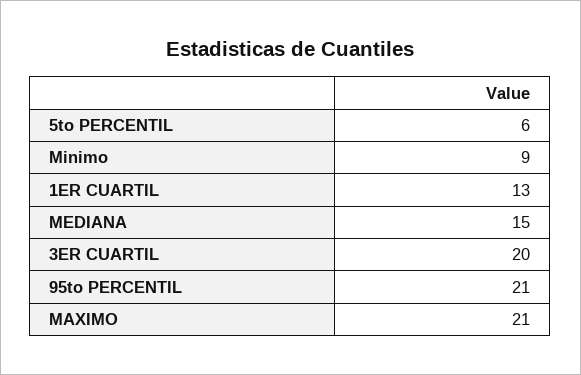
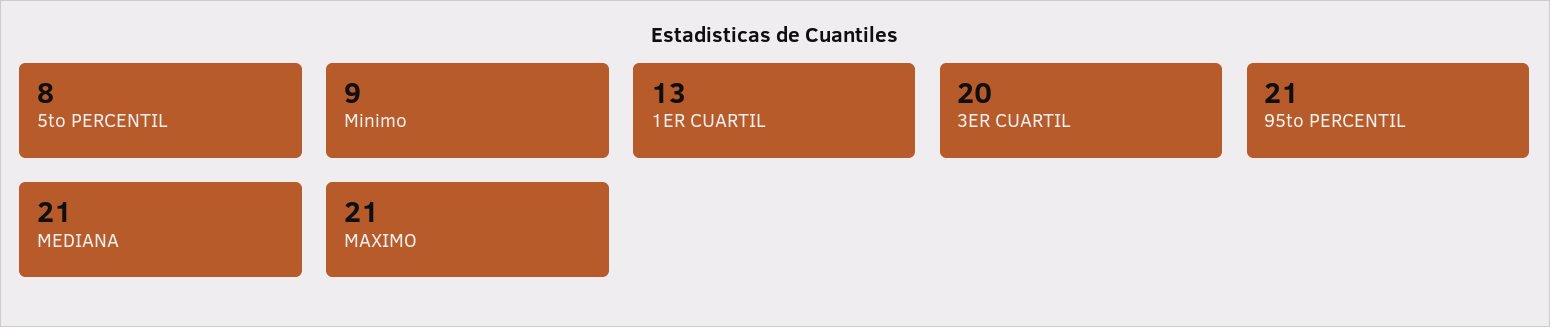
5to PERCENTIL: 6 -> 8
MEDIANA: 15 -> 21

